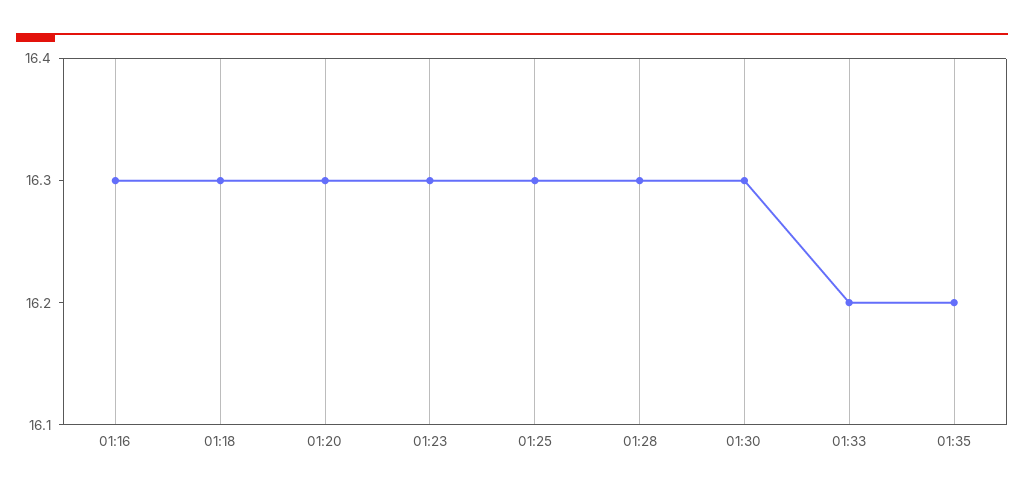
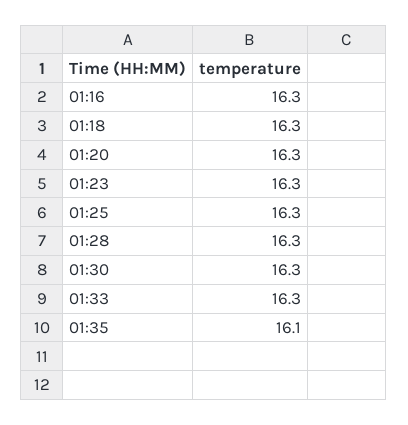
01:33: 16.2 -> 16.3
01:35: 16.2 -> 16.1

